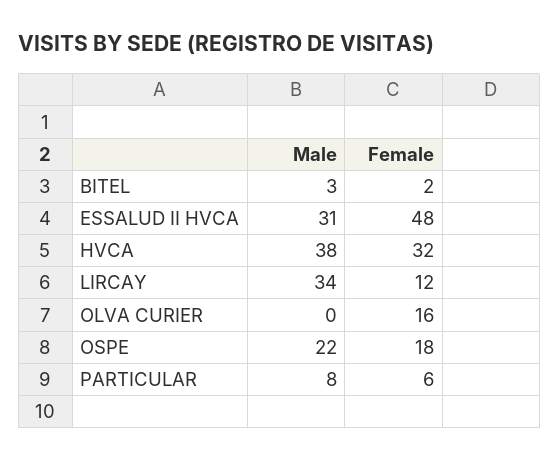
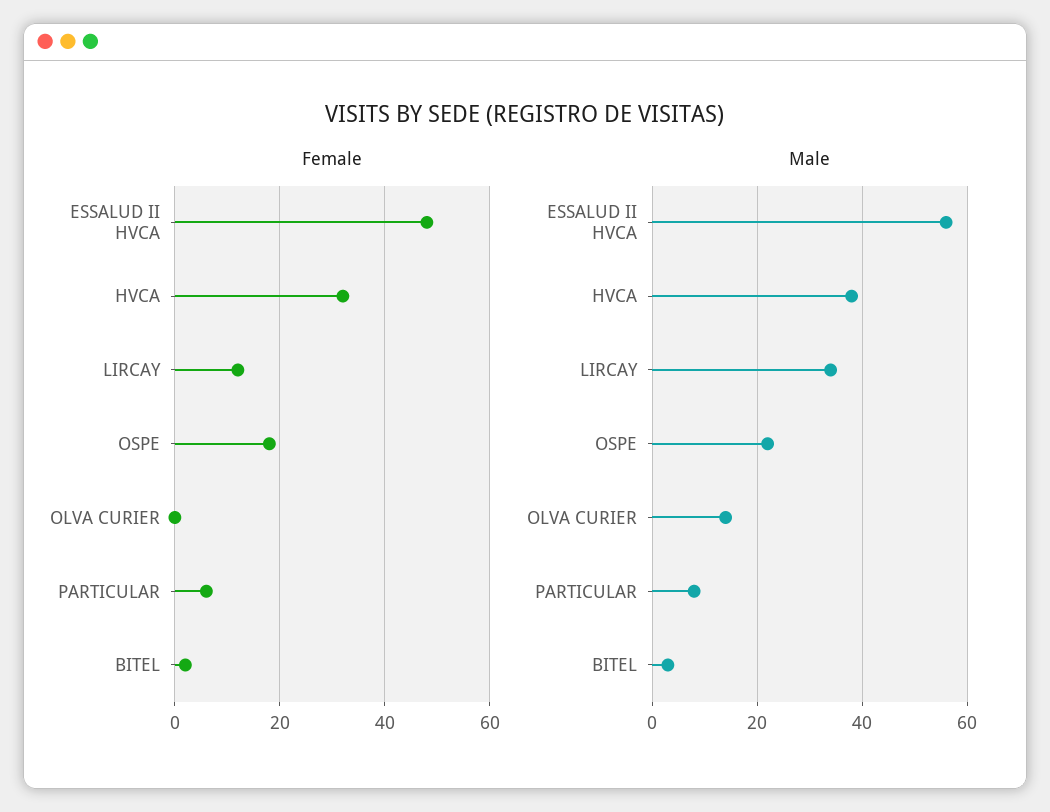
Male, ESSALUD II HVCA: 31 -> 55
Male, OLVA CURIER: 0 -> 15
Female, OLVA CURIER: 16 -> 0

